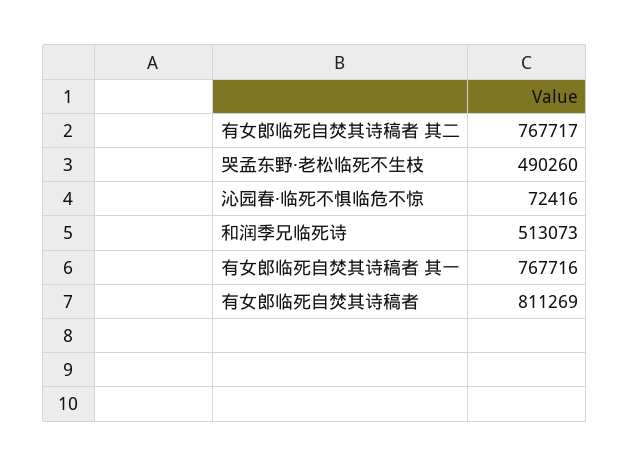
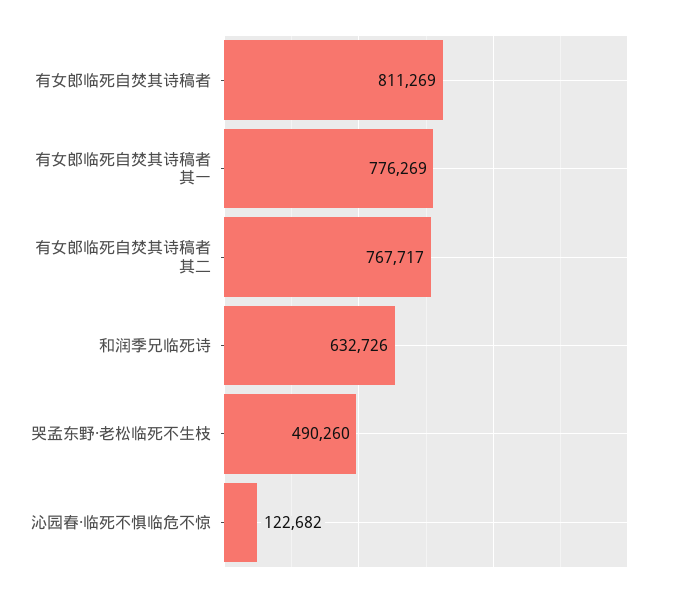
沁园春·临死不惧临危不惊: 72416 -> 122682
和润季兄临死诗: 513073 -> 632726
有女郎临死自焚其诗稿者 其一: 767716 -> 776269

